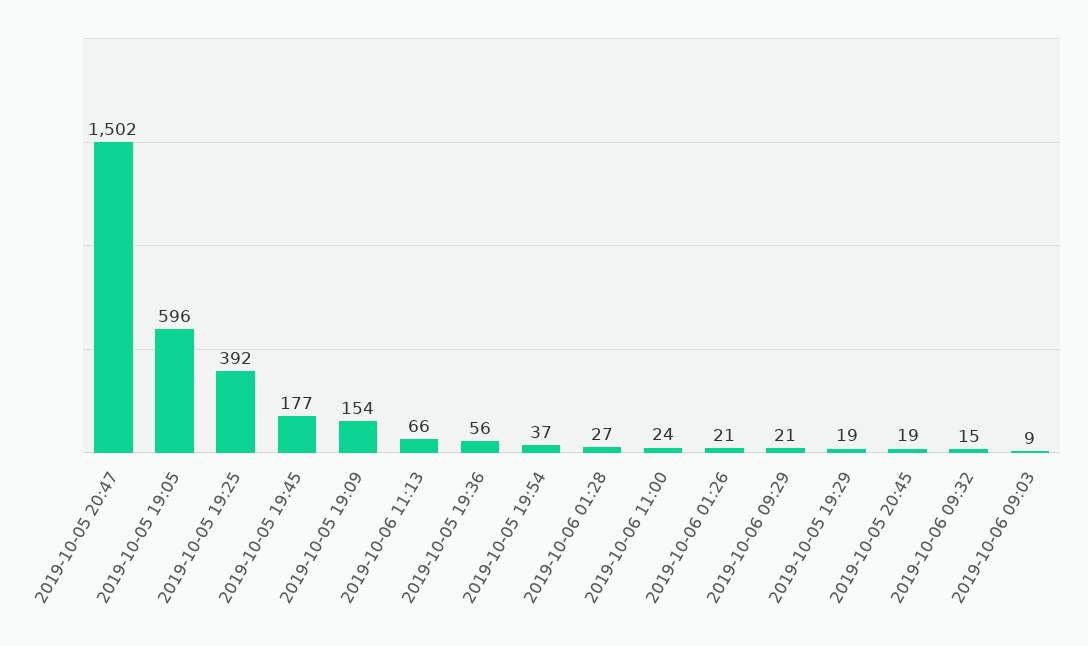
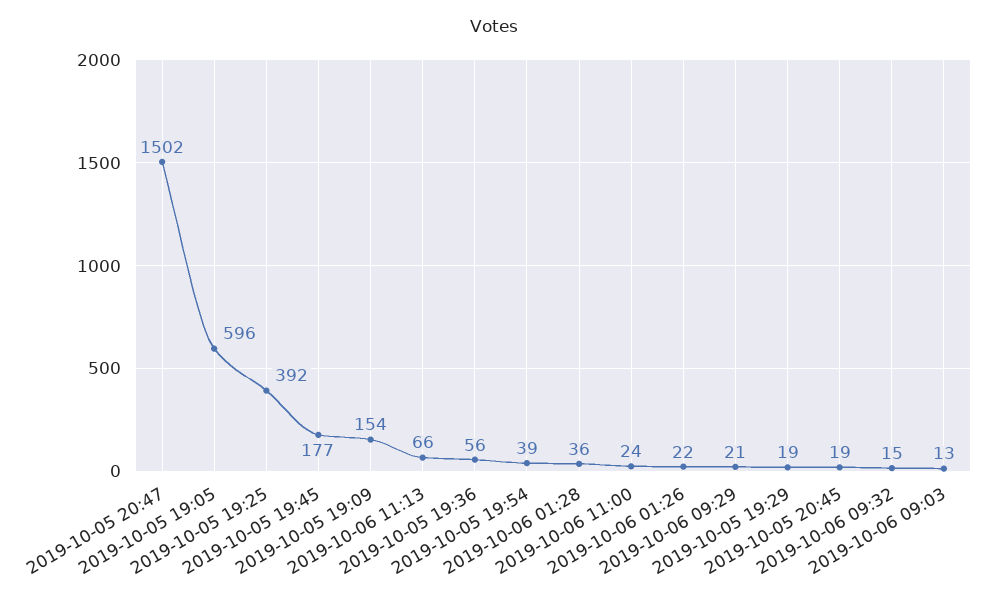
2019-10-05 19:54: 37 -> 39
2019-10-06 01:28: 27 -> 36
2019-10-06 01:26: 21 -> 22
2019-10-06 09:03: 9 -> 13

